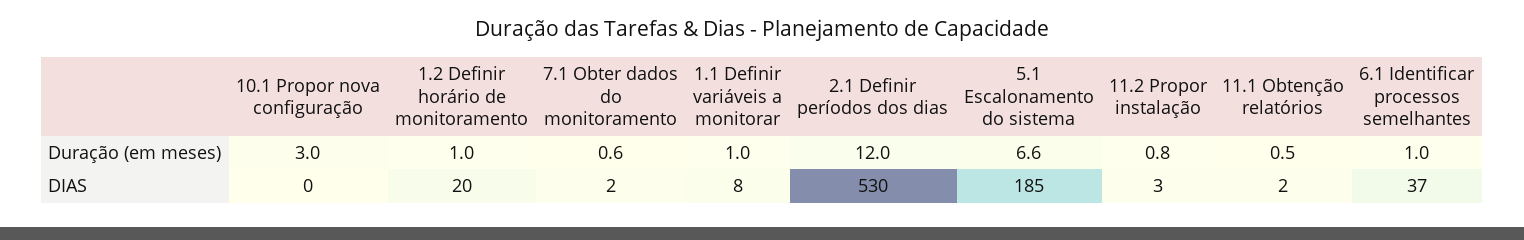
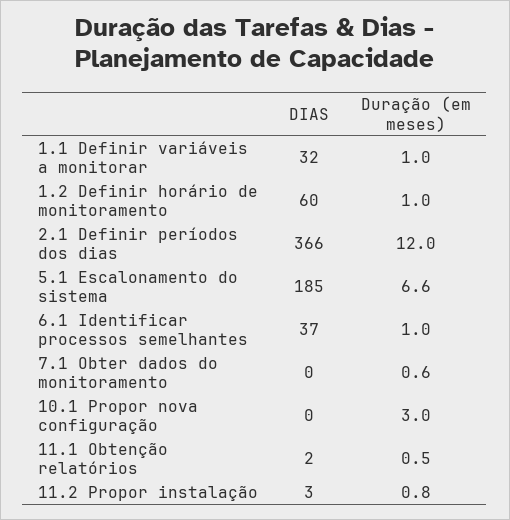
1.2 Definir horário de monitoramento, DIAS: 20 -> 60
7.1 Obter dados do monitoramento, DIAS: 2 -> 0
1.1 Definir variáveis a monitorar, DIAS: 8 -> 32
2.1 Definir períodos dos dias, DIAS: 530 -> 366

